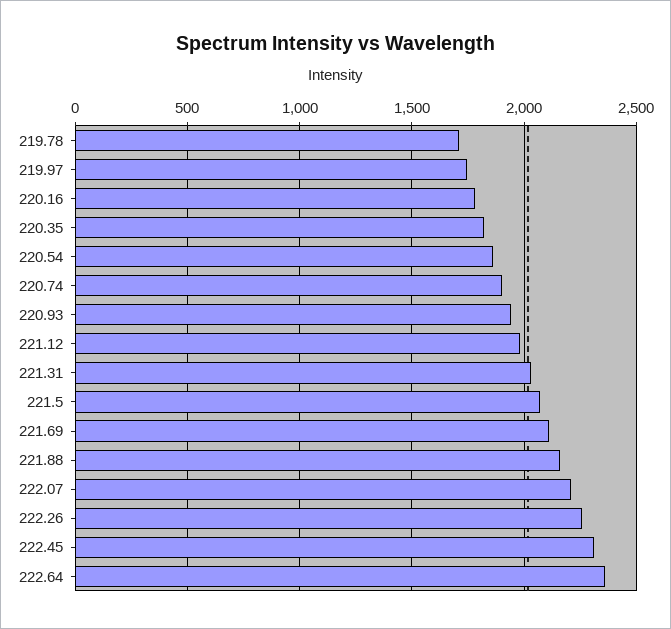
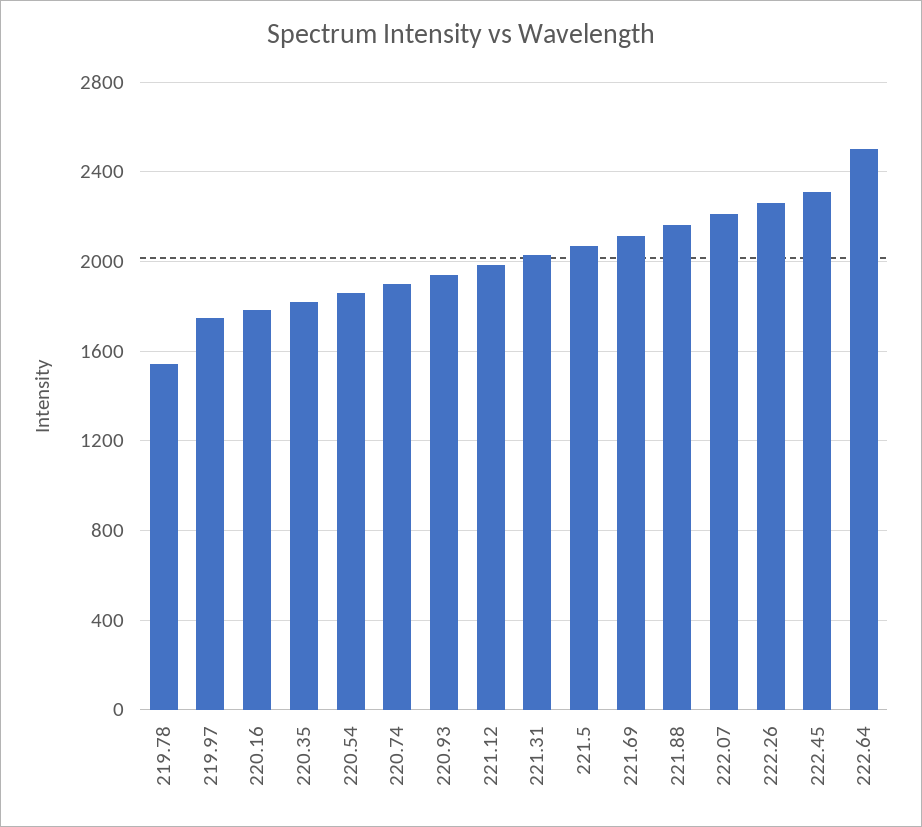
219.78: 1700 -> 1550
222.64: 2350 -> 2500

